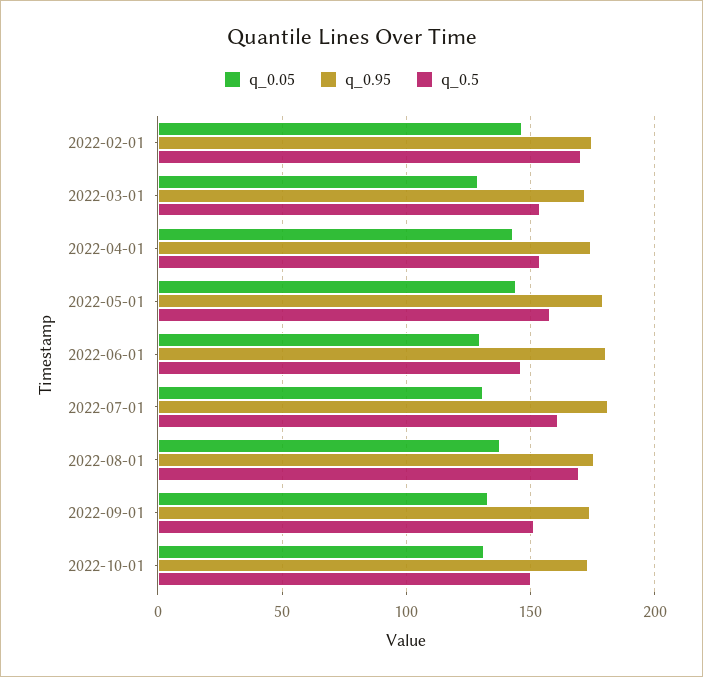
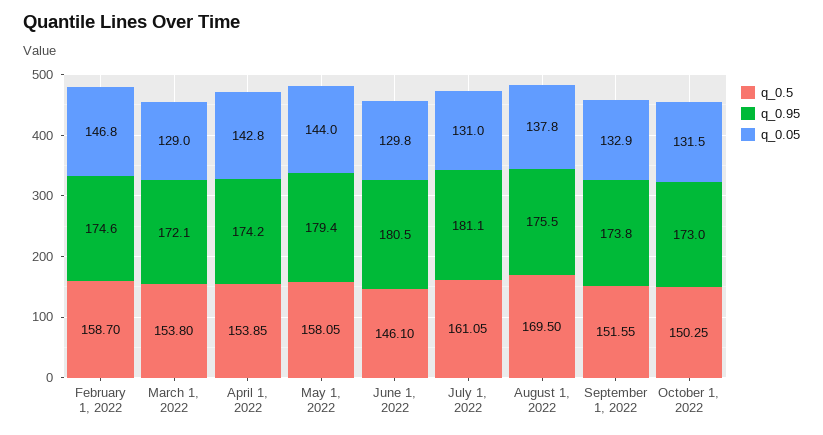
q_0.5, 2022-02-01: 170 -> 158.7

